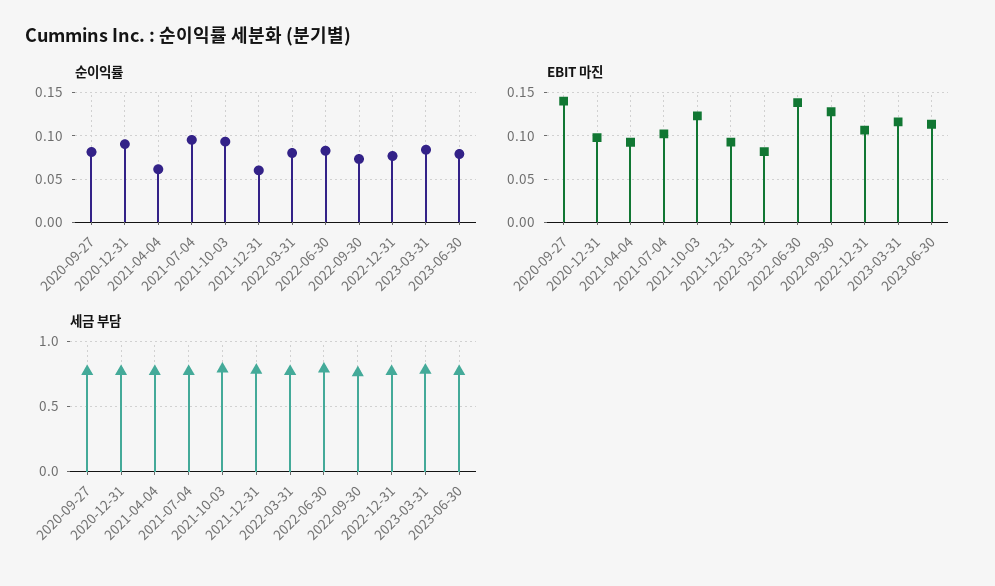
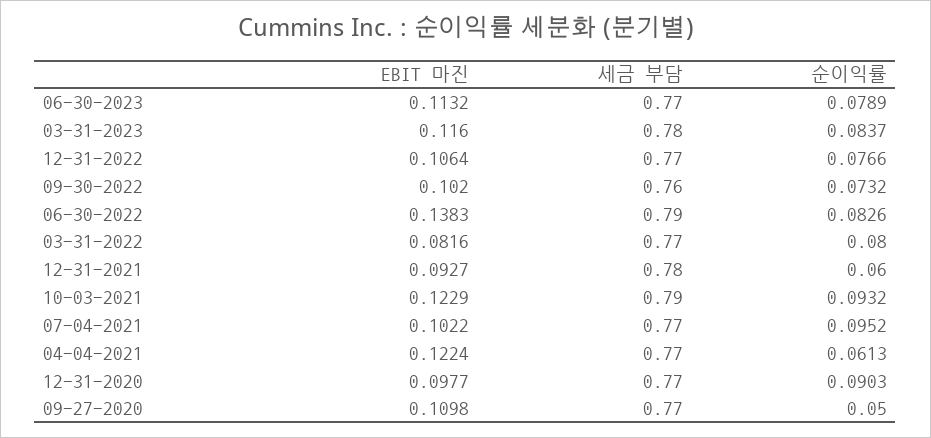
순이익률, 2020-09-27: 0.08 -> 0.05
EBIT 마진, 2020-09-27: 0.14 -> 0.1098
EBIT 마진, 2021-04-04: 0.09 -> 0.1224
EBIT 마진, 2022-09-30: 0.13 -> 0.102

